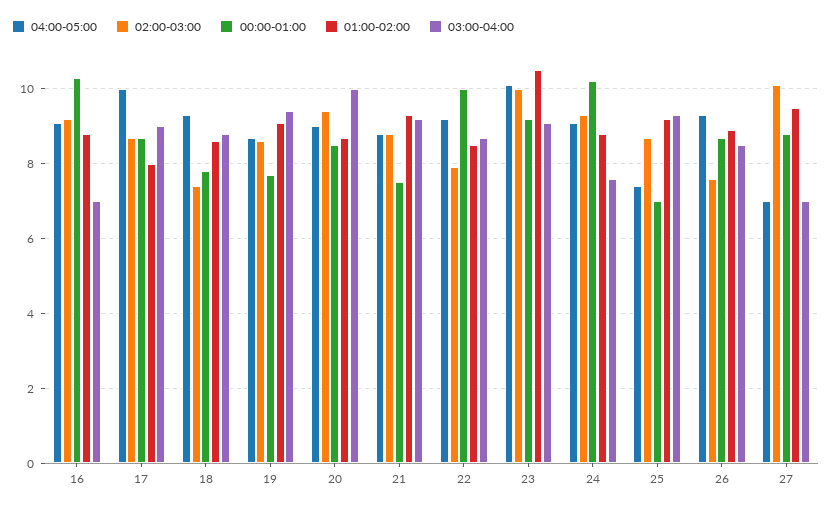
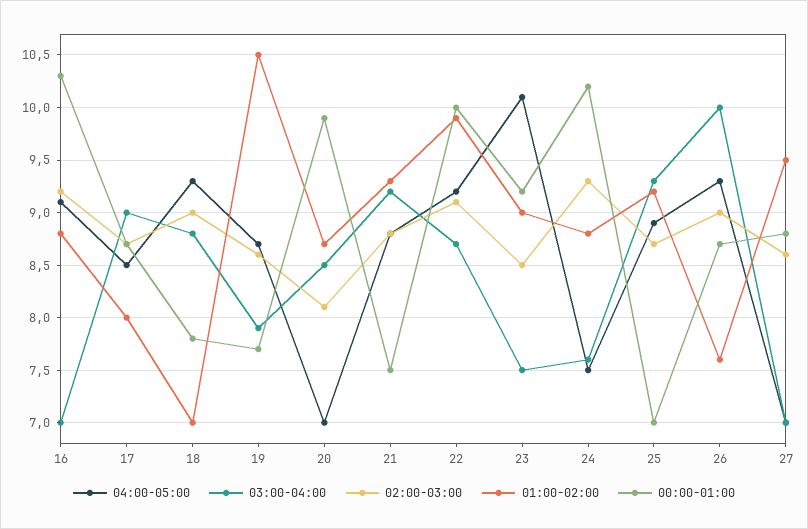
04:00-05:00, 17: 10 -> 8.5
02:00-03:00, 18: 7.5 -> 9
01:00-02:00, 18: 8.5 -> 7
01:00-02:00, 19: 9 -> 10.5
03:00-04:00, 19: 9.5 -> 7.9
04:00-05:00, 20: 9 -> 7
02:00-03:00, 20: 9.5 -> 8.1
00:00-01:00, 20: 8.5 -> 9.9
03:00-04:00, 20: 10 -> 8.5
02:00-03:00, 22: 8 -> 9.1
01:00-02:00, 22: 8.5 -> 9.9
02:00-03:00, 23: 10 -> 8.5
01:00-02:00, 23: 10.5 -> 9
03:00-04:00, 23: 9 -> 7.5
04:00-05:00, 24: 9 -> 7.5
04:00-05:00, 25: 7.5 -> 8.9
02:00-03:00, 26: 7.5 -> 9
01:00-02:00, 26: 9 -> 7.6
03:00-04:00, 26: 8.5 -> 10
02:00-03:00, 27: 10 -> 8.6

